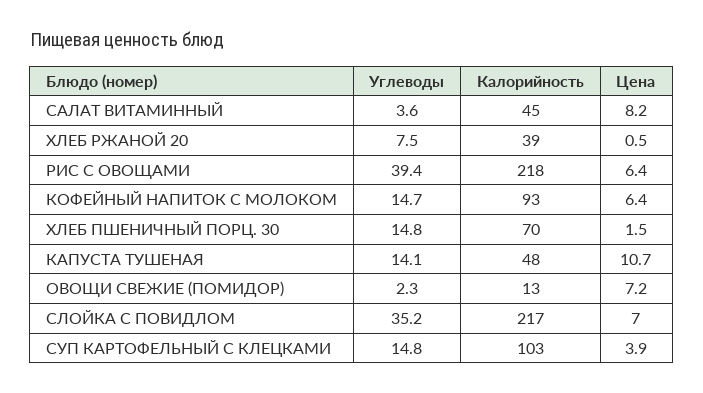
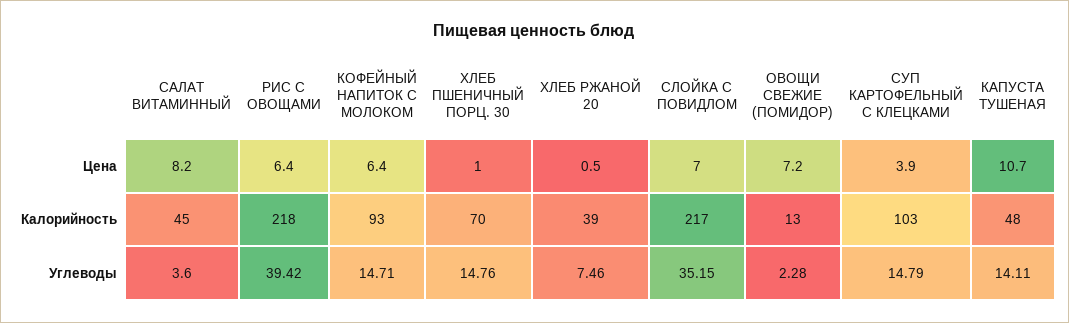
Цена, ХЛЕБ ПШЕНИЧНЫЙ ПОРЦ. 30: 1.5 -> 1

